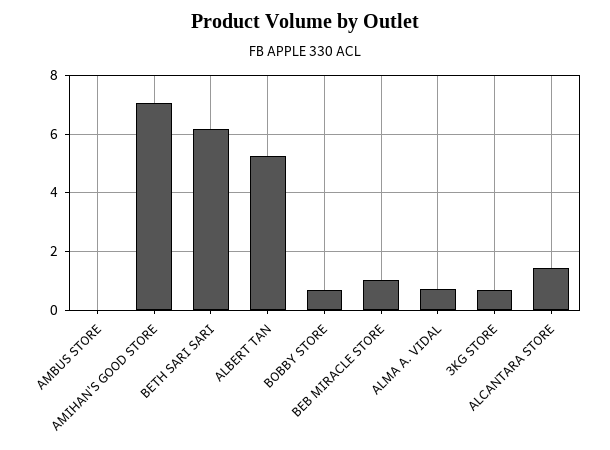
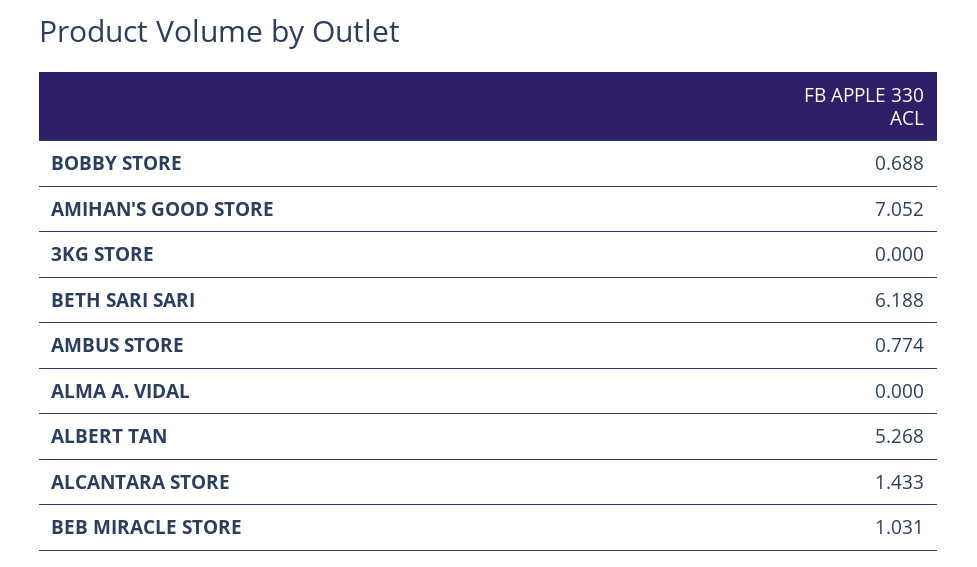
AMBUS STORE: 0 -> 0.774
ALMA A. VIDAL: 0.75 -> 0
3KG STORE: 0.75 -> 0

